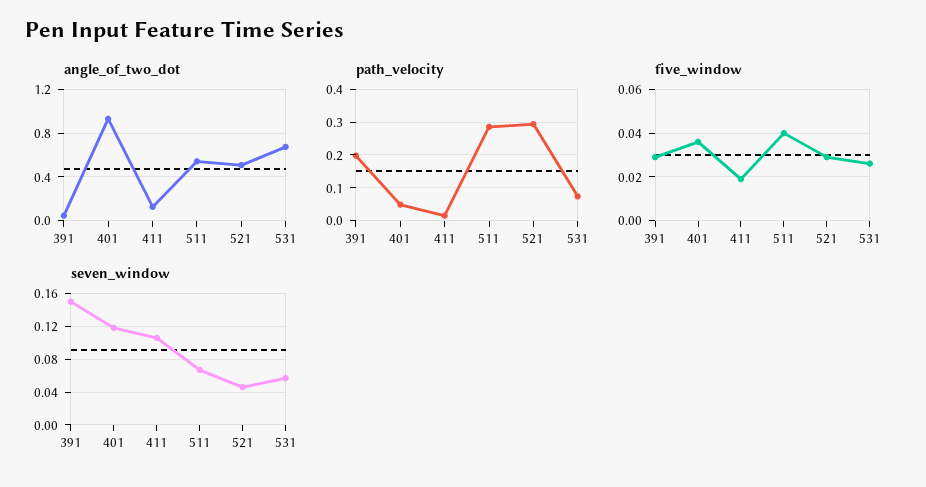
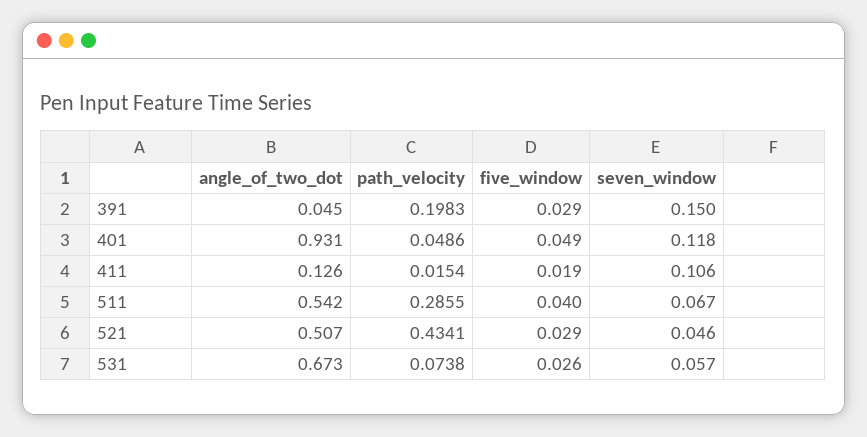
path_velocity, 521: 0.3 -> 0.4341
five_window, 401: 0.035 -> 0.049

